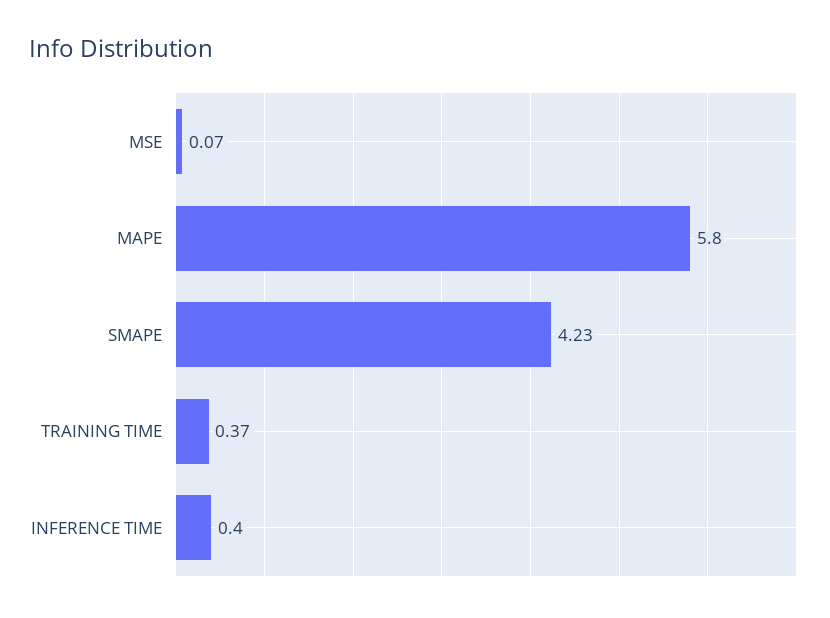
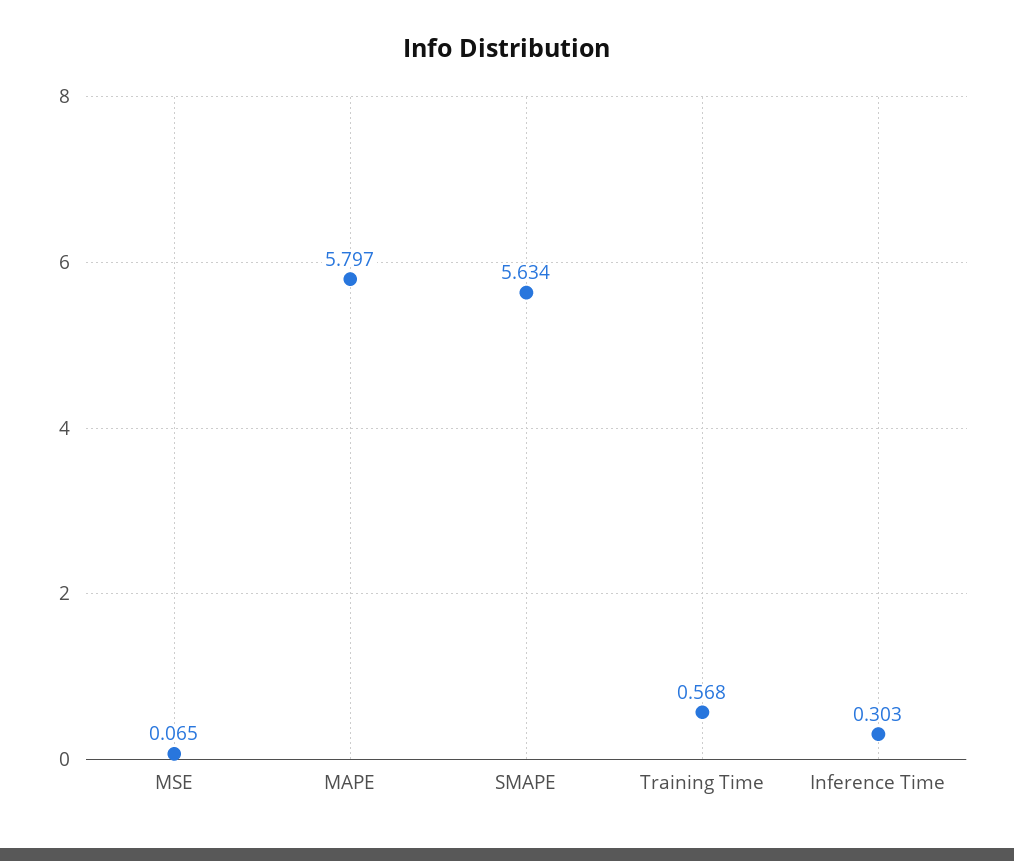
SMAPE: 4.23 -> 5.634
TRAINING TIME: 0.37 -> 0.568
INFERENCE TIME: 0.4 -> 0.303

